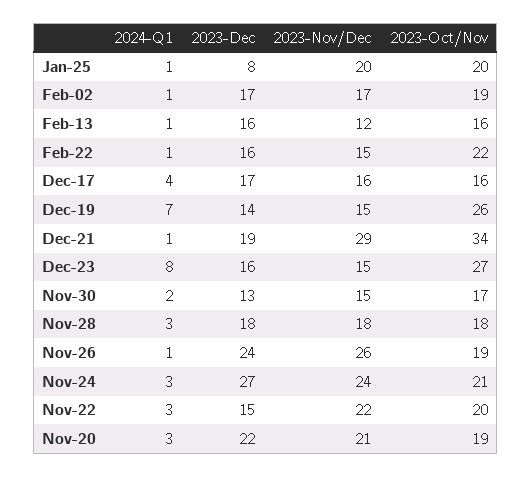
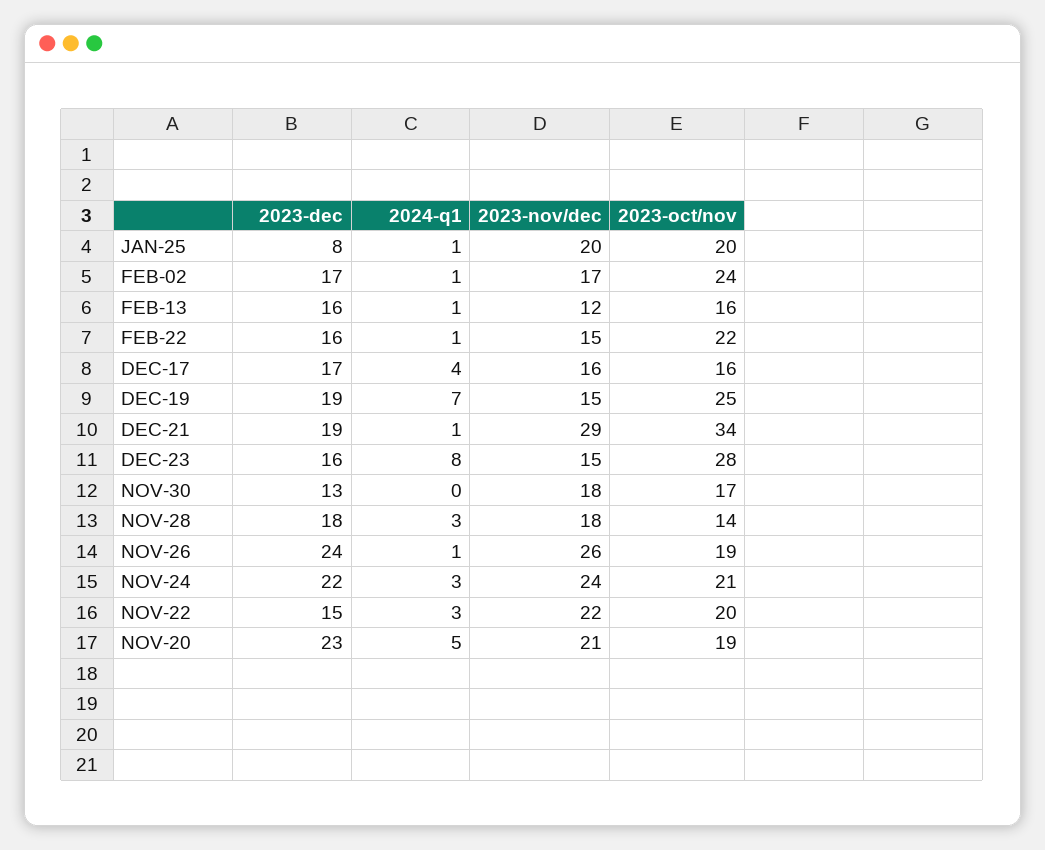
2023-Oct/Nov, Feb-02: 19 -> 24
2023-Dec, Dec-19: 14 -> 19
2023-Oct/Nov, Dec-19: 26 -> 25
2023-Oct/Nov, Dec-23: 27 -> 28
2024-Q1, Nov-30: 2 -> 0
2023-Nov/Dec, Nov-30: 15 -> 18
2023-Oct/Nov, Nov-28: 18 -> 14
2023-Dec, Nov-24: 27 -> 22
2024-Q1, Nov-20: 3 -> 5
2023-Dec, Nov-20: 22 -> 23

